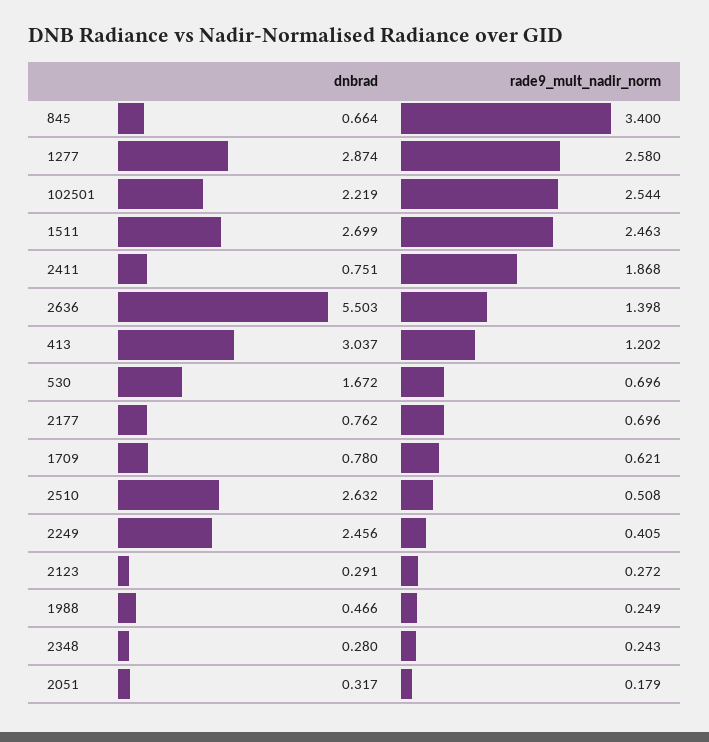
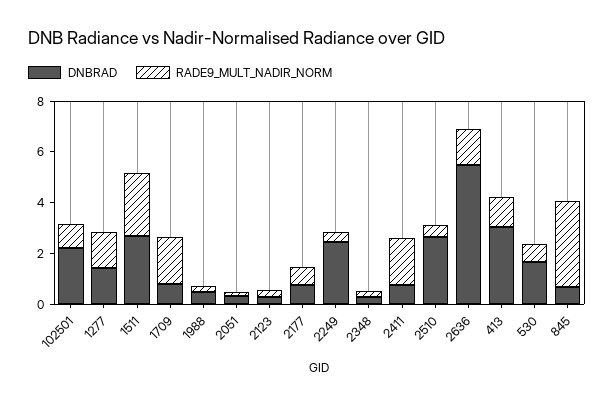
dnbrad, 1277: 2.874 -> 1.5
rade9_mult_nadir_norm, 1277: 2.58 -> 1.5
rade9_mult_nadir_norm, 102501: 2.544 -> 1
rade9_mult_nadir_norm, 1709: 0.621 -> 2

